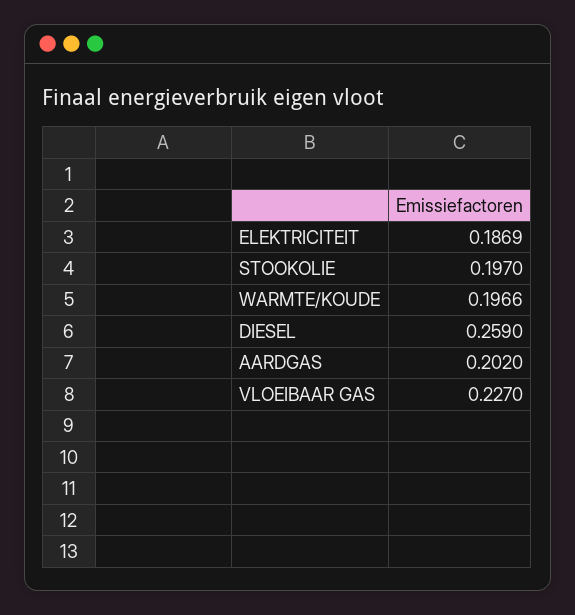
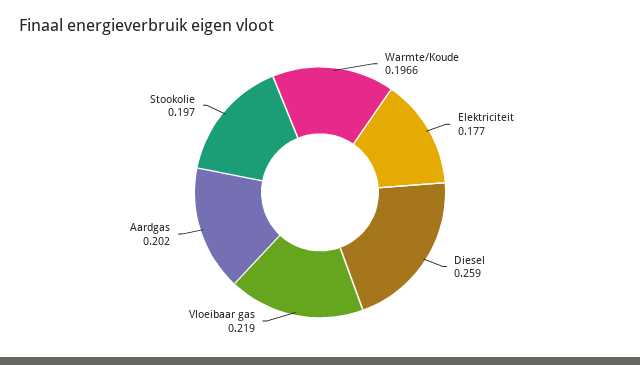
ELEKTRICITEIT: 0.1869 -> 0.177
VLOEIBAAR GAS: 0.227 -> 0.219

